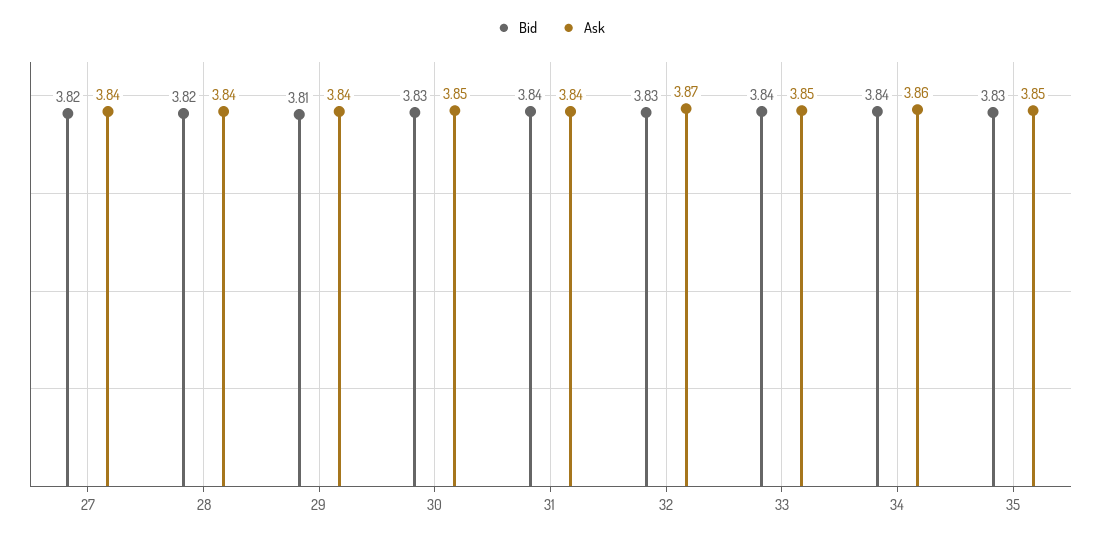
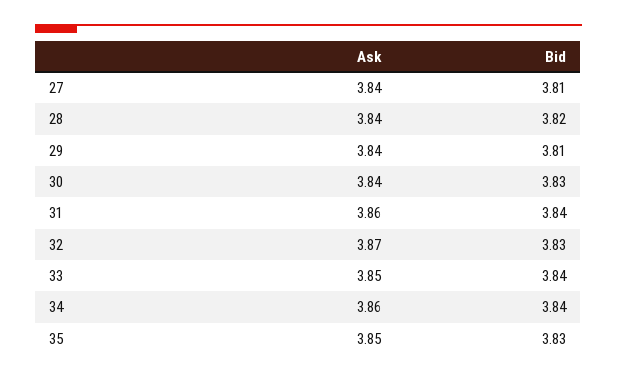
Bid, 27: 3.82 -> 3.81
Ask, 30: 3.85 -> 3.84
Ask, 31: 3.84 -> 3.86

